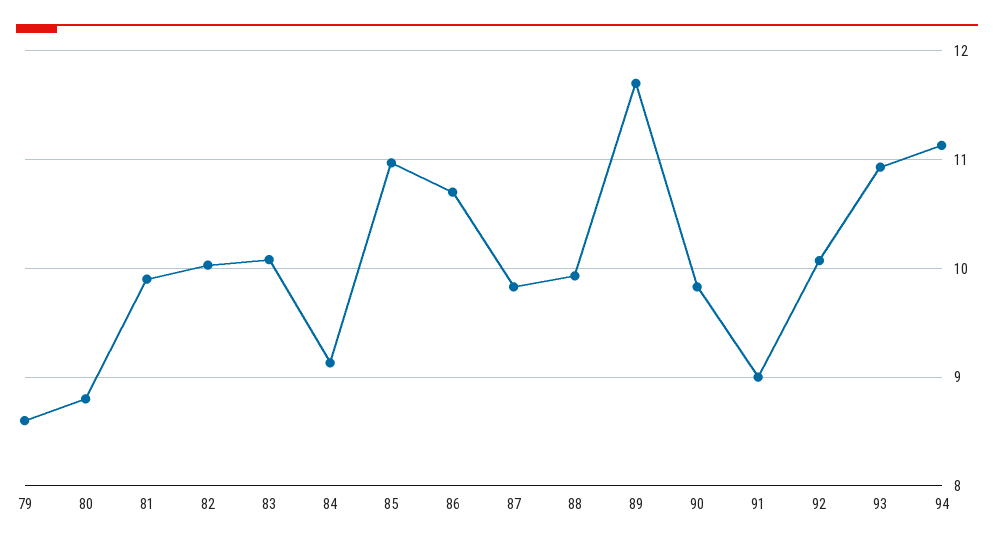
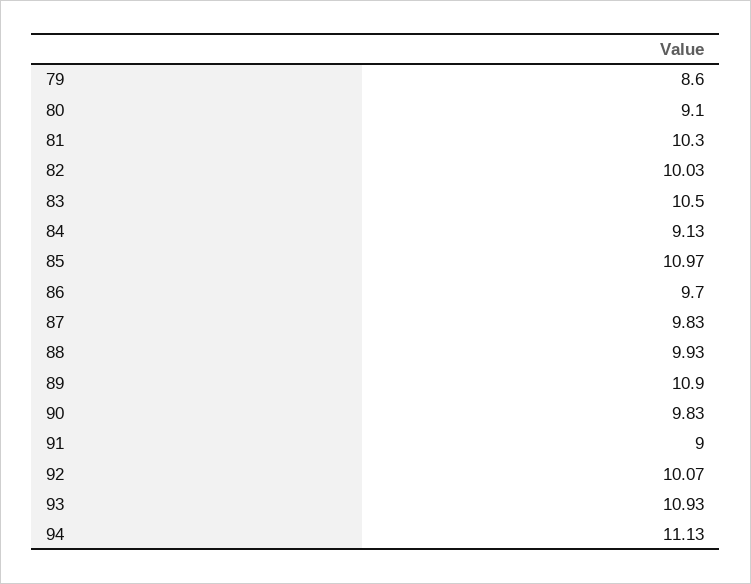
80: 8.8 -> 9.1
81: 9.9 -> 10.3
83: 10.1 -> 10.5
86: 10.7 -> 9.7
89: 11.7 -> 10.9

